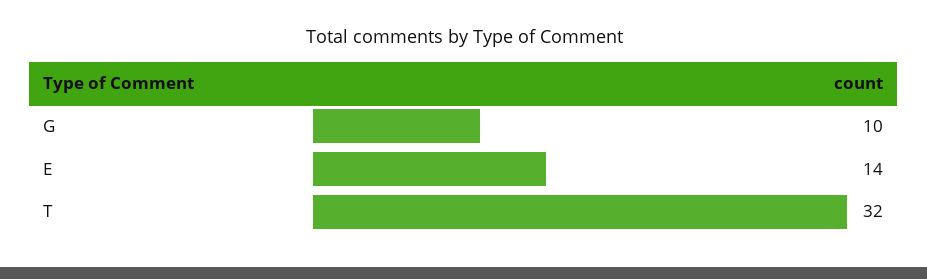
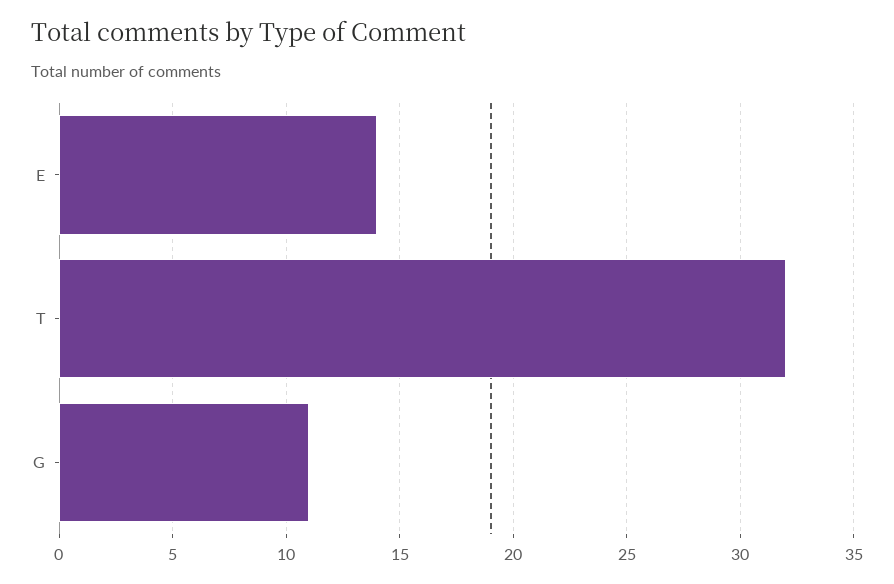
G: 10 -> 11

